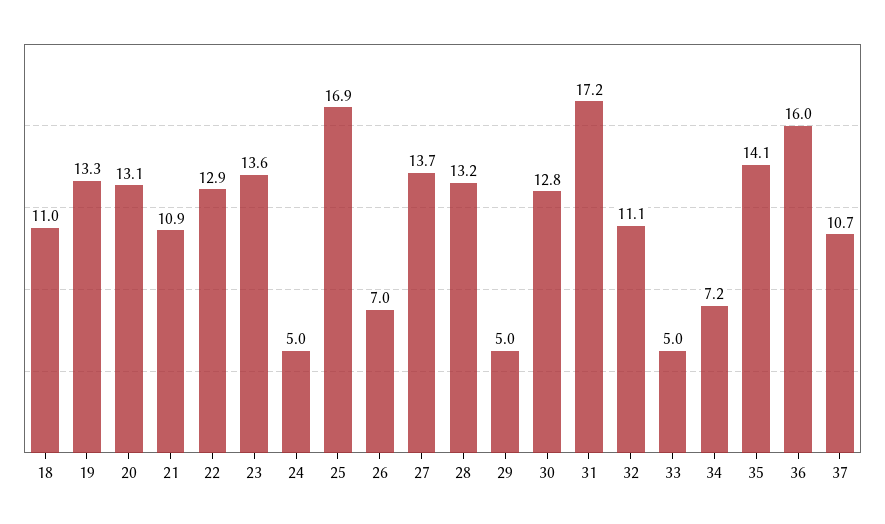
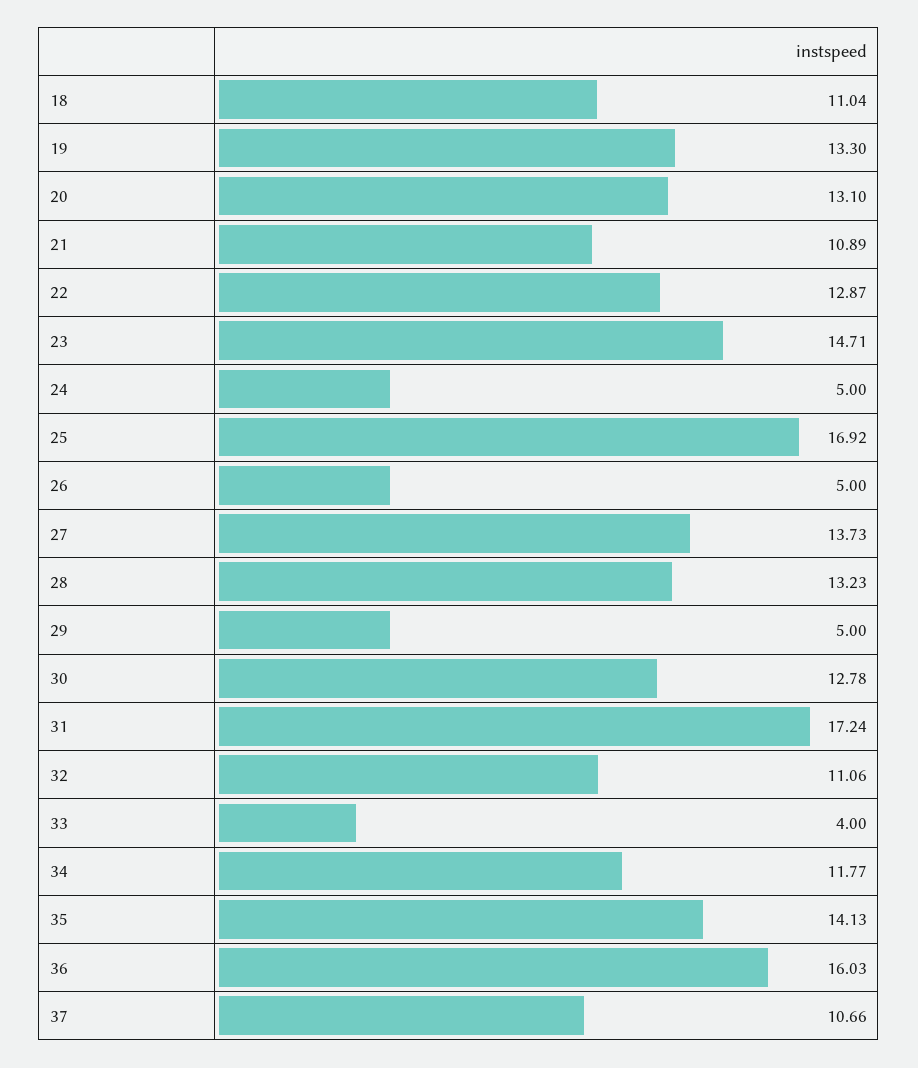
23: 13.6 -> 14.71
26: 7 -> 5
33: 5 -> 4
34: 7.2 -> 11.77

